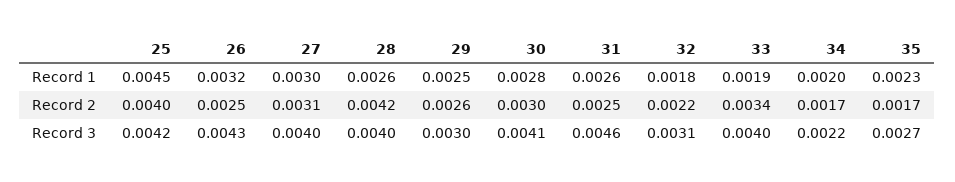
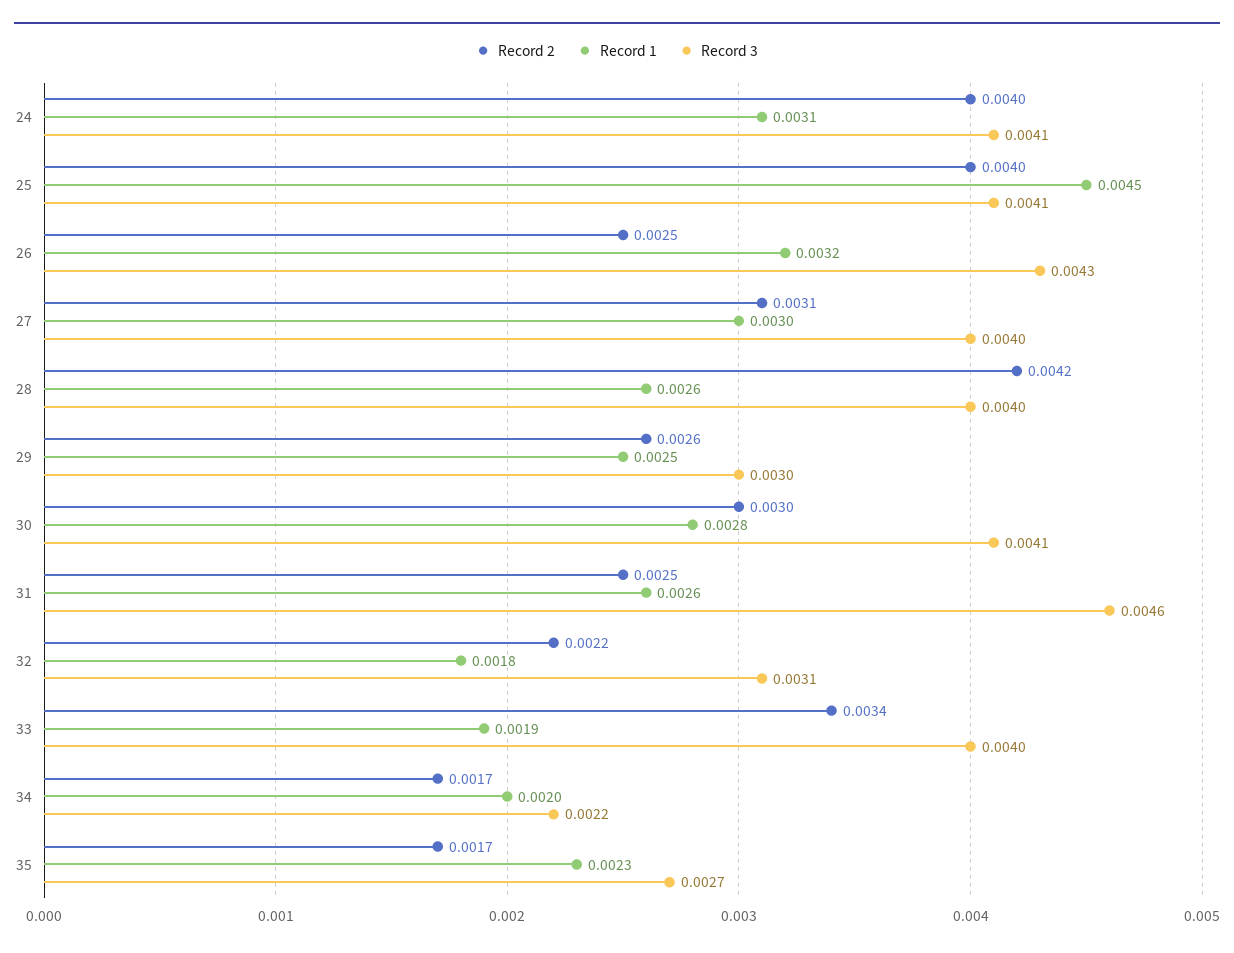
Record 3, 25: 0.0042 -> 0.0041
Record 2, 24: none -> 0.004
Record 1, 24: none -> 0.0031
Record 3, 24: none -> 0.0041

